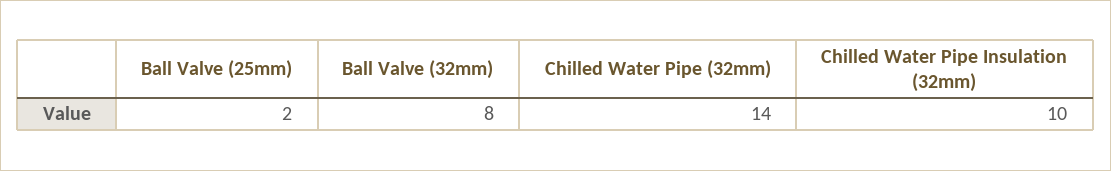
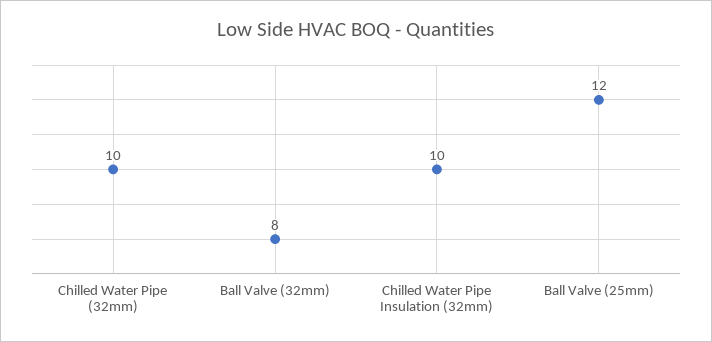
Ball Valve (25mm): 2 -> 12
Chilled Water Pipe (32mm): 14 -> 10

